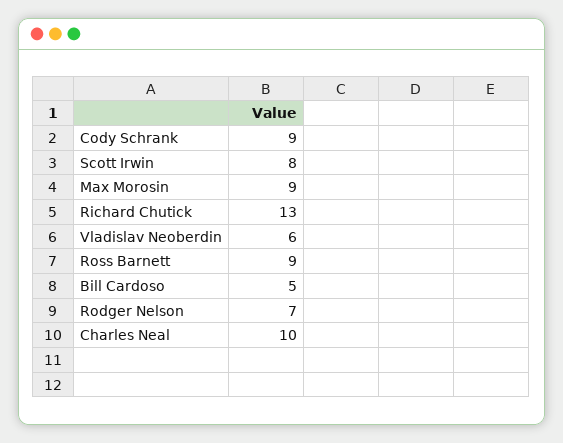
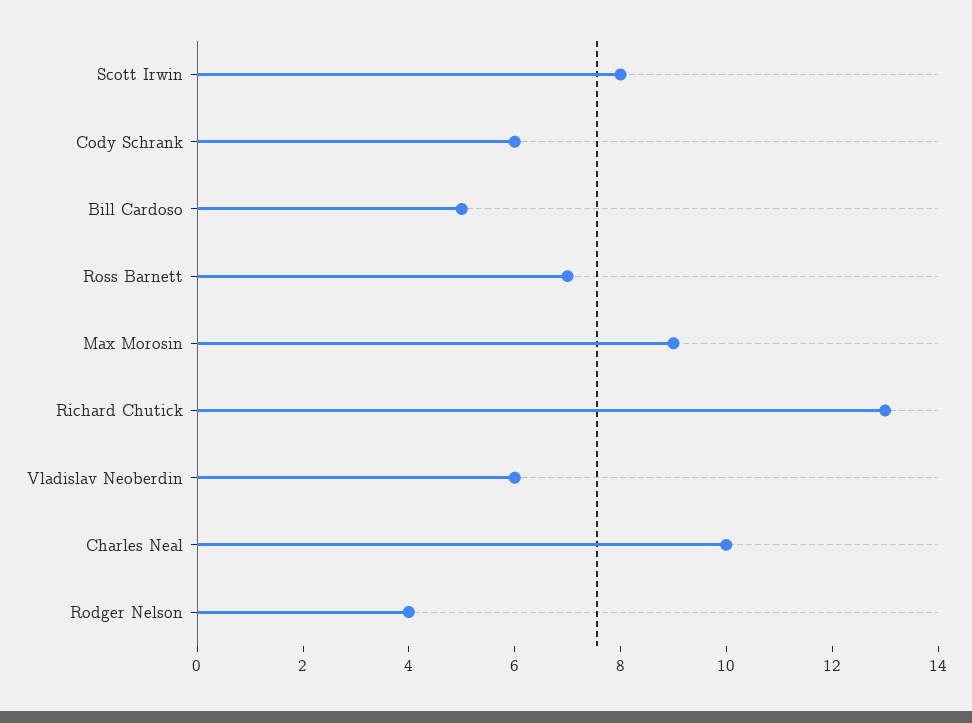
Cody Schrank: 9 -> 6
Ross Barnett: 9 -> 7
Rodger Nelson: 7 -> 4

